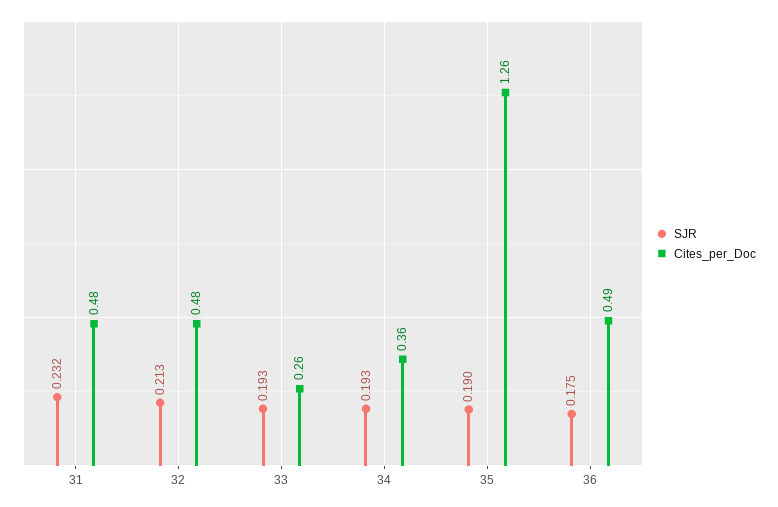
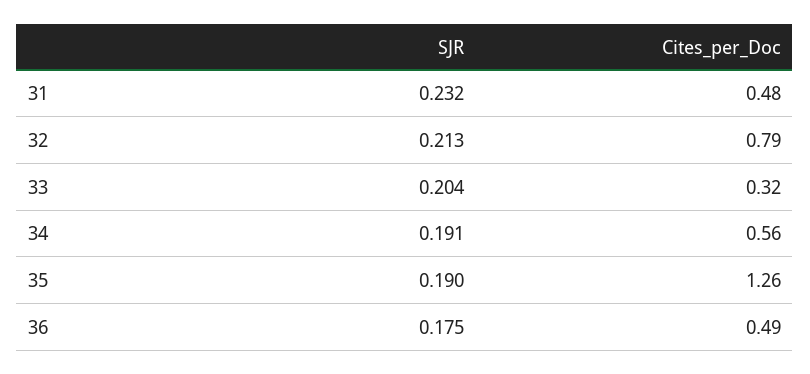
Cites_per_Doc, 32: 0.48 -> 0.79
SJR, 33: 0.193 -> 0.204
Cites_per_Doc, 33: 0.26 -> 0.32
SJR, 34: 0.193 -> 0.191
Cites_per_Doc, 34: 0.36 -> 0.56

